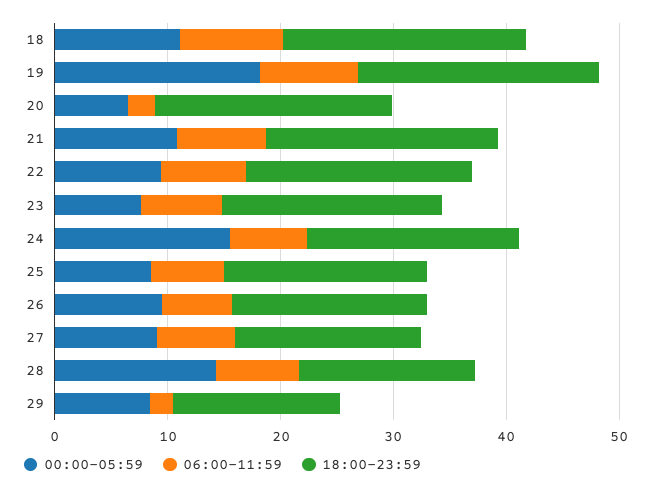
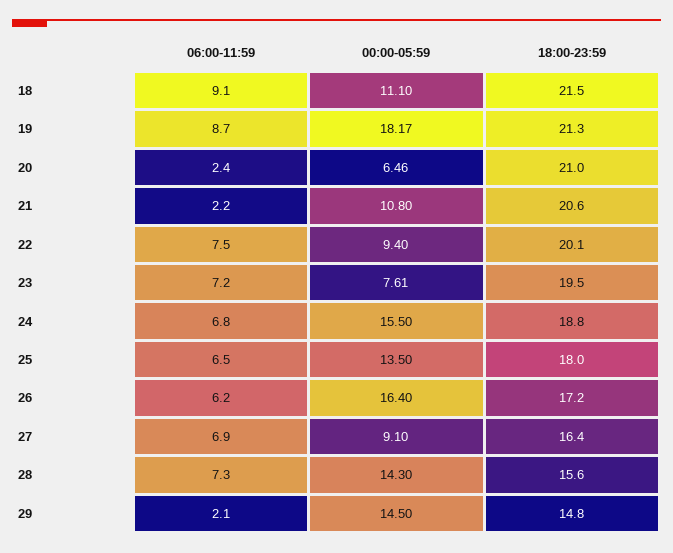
06:00-11:59, 21: 8 -> 2.2
00:00-05:59, 25: 8 -> 13.5
00:00-05:59, 26: 10 -> 16.4
00:00-05:59, 29: 8 -> 14.5

